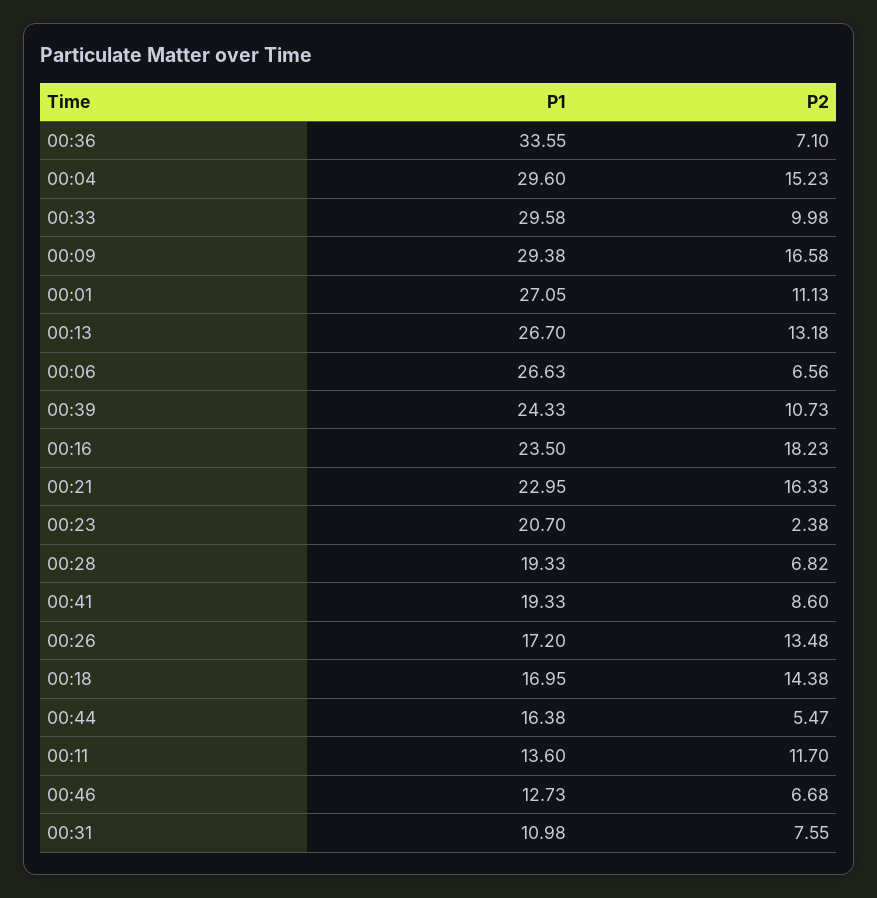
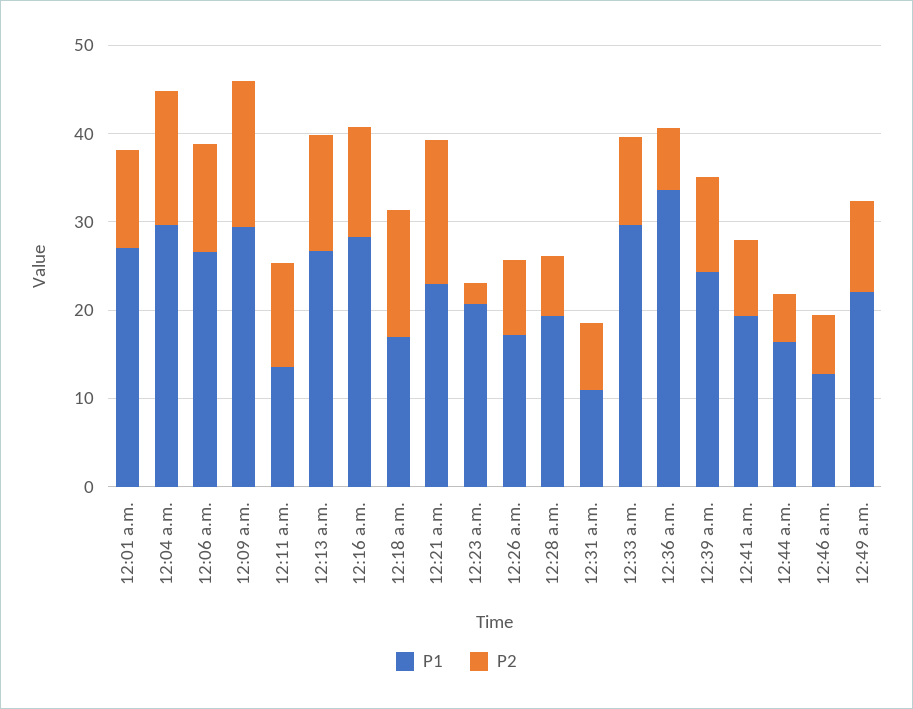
P2, 00:06: 6.56 -> 12
P1, 00:16: 23.5 -> 28
P2, 00:16: 18.23 -> 12
P2, 00:26: 13.48 -> 8
P1, 12:49 a.m.: none -> 22
P2, 12:49 a.m.: none -> 10

